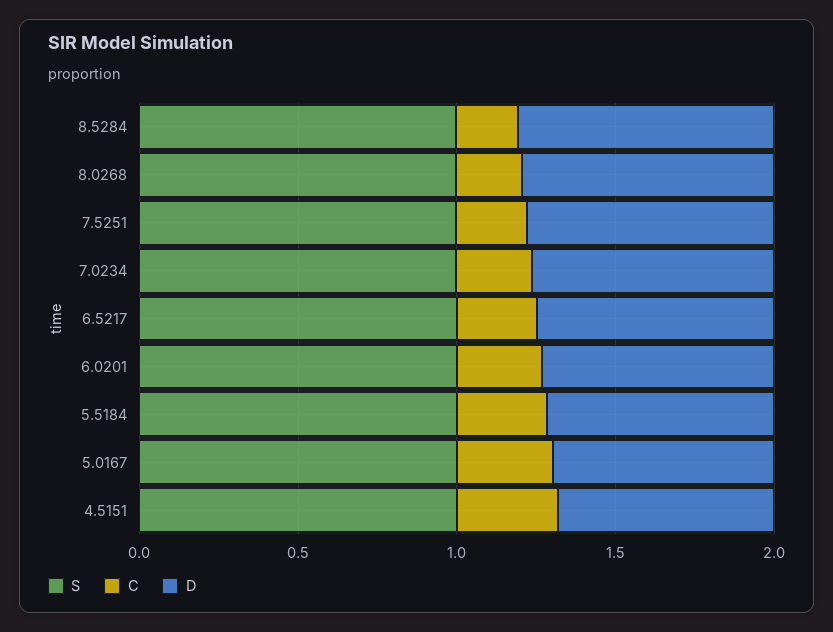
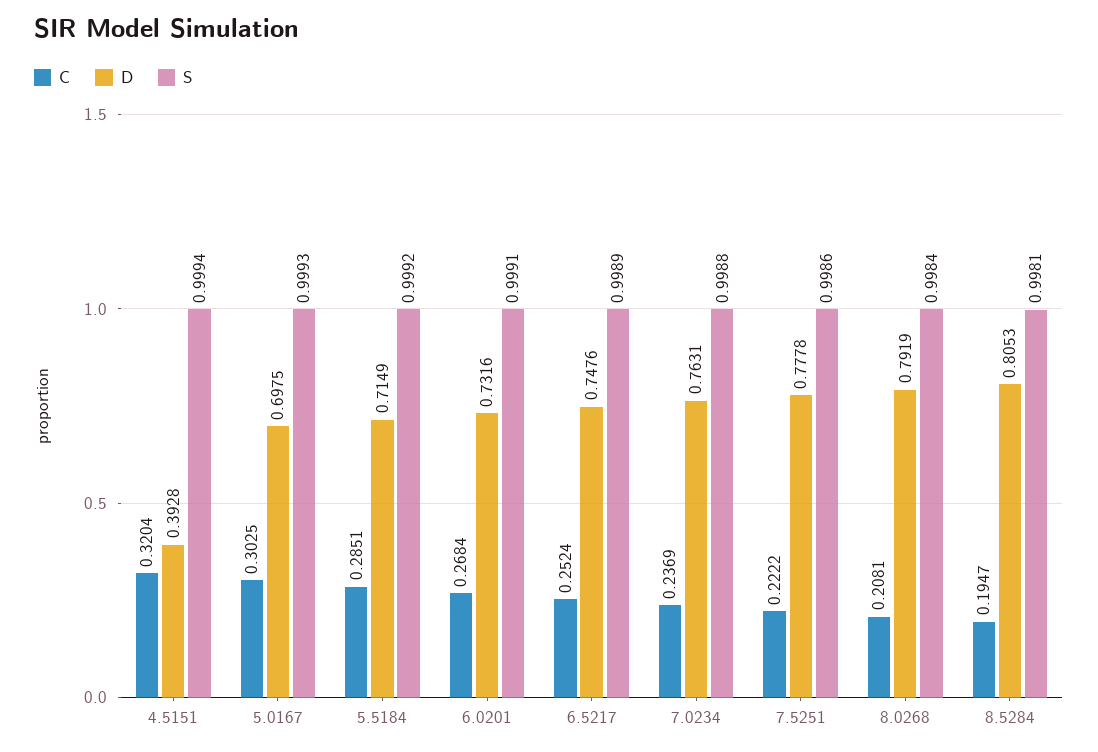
D, 4.5151: 0.7 -> 0.3928

